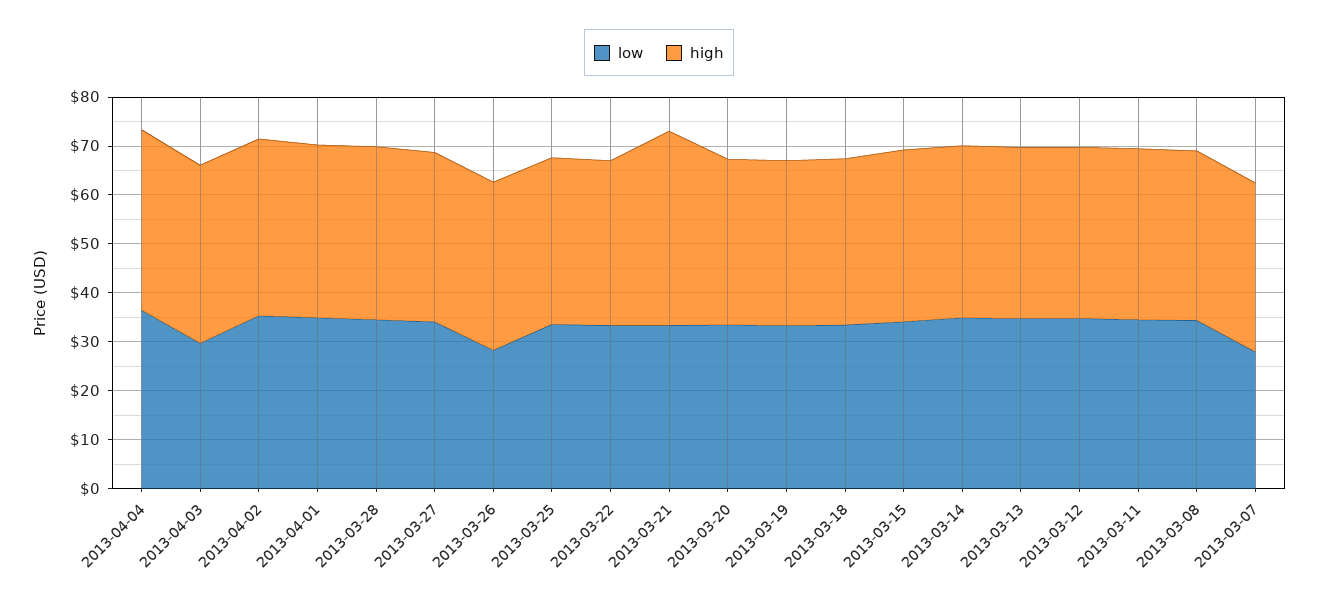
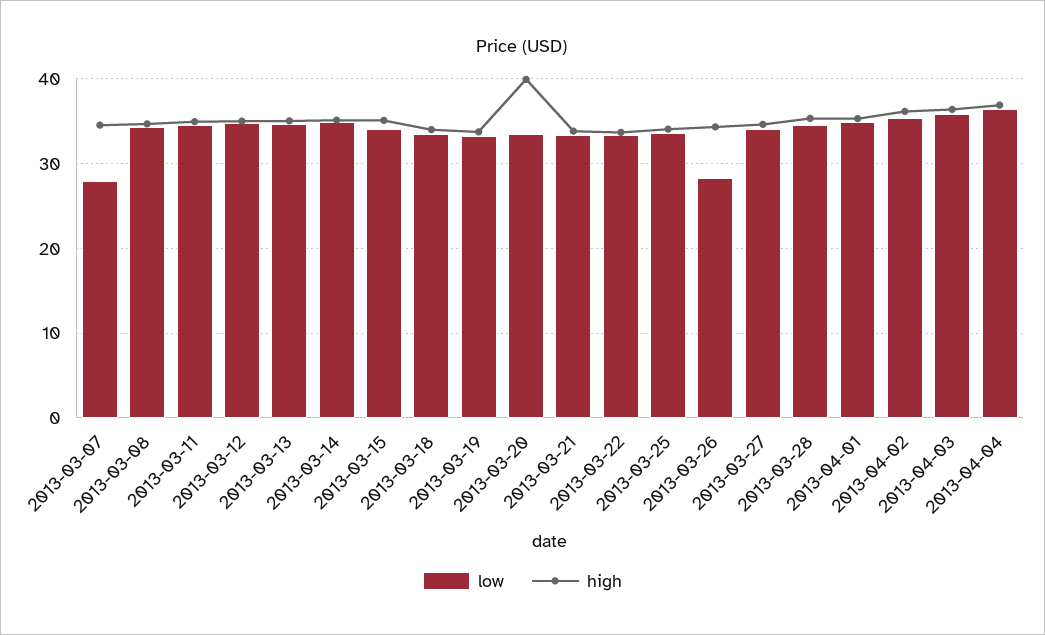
low, 2013-04-03: 30 -> 36
high, 2013-03-21: 40 -> 34
high, 2013-03-20: 34 -> 40

